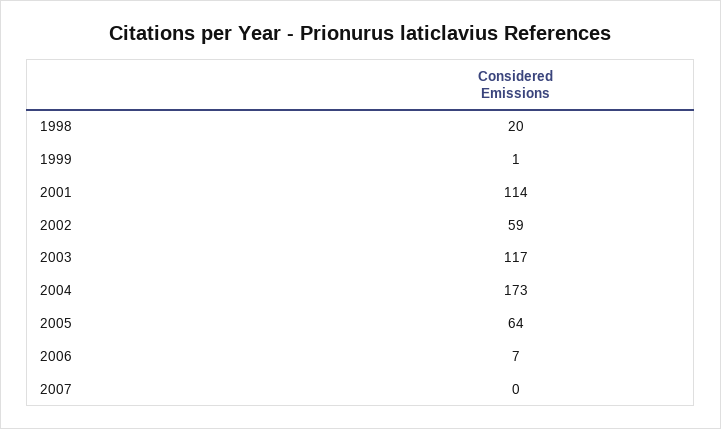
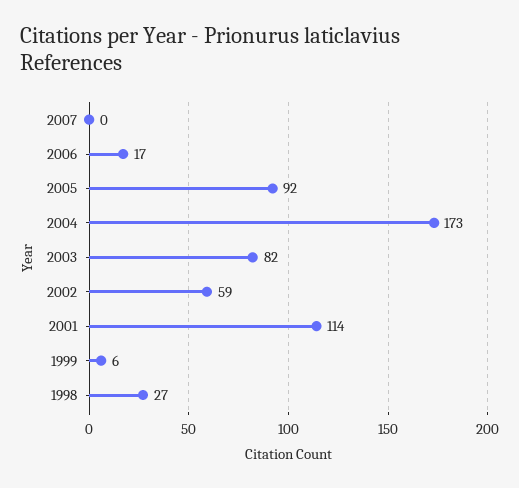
1998: 20 -> 27
1999: 1 -> 6
2003: 117 -> 82
2005: 64 -> 92
2006: 7 -> 17

